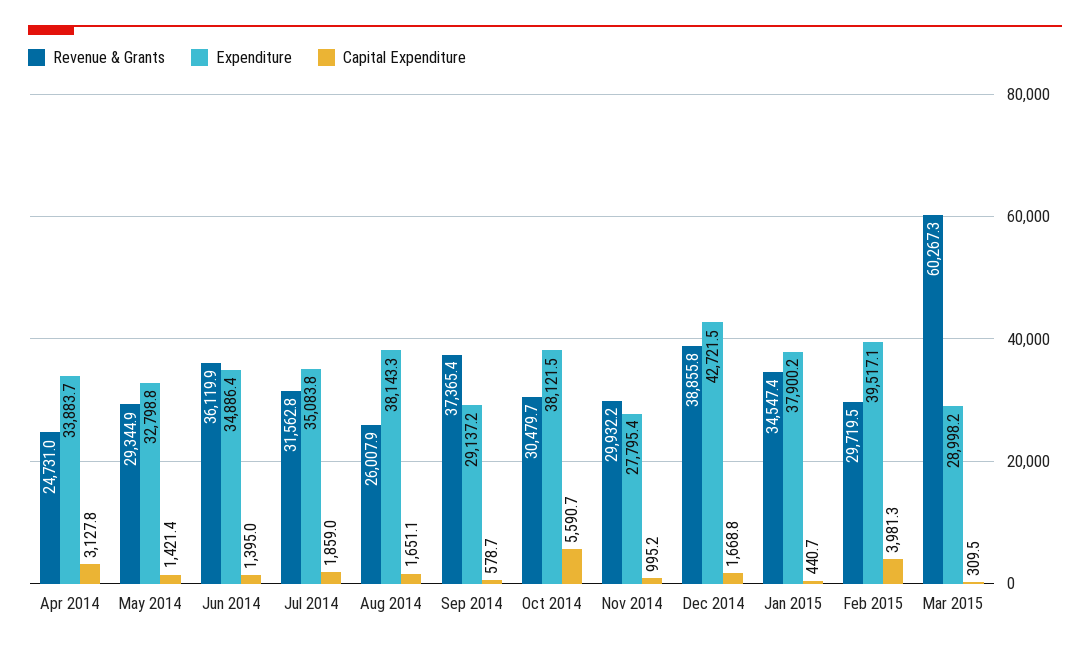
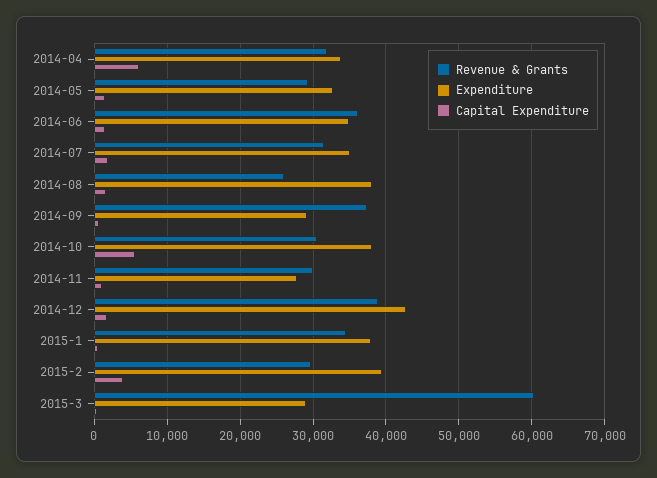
Revenue & Grants, Apr 2014: 24731 -> 32000
Capital Expenditure, Apr 2014: 3127.8 -> 6000

